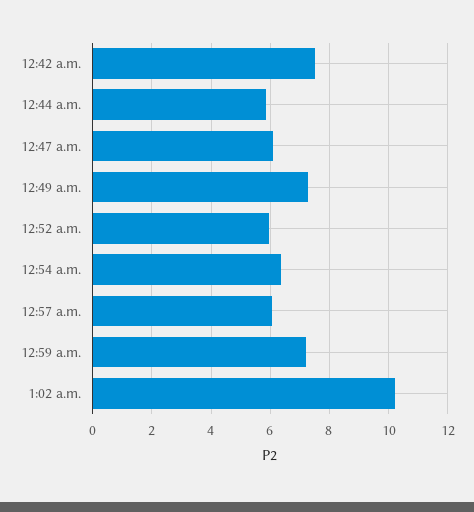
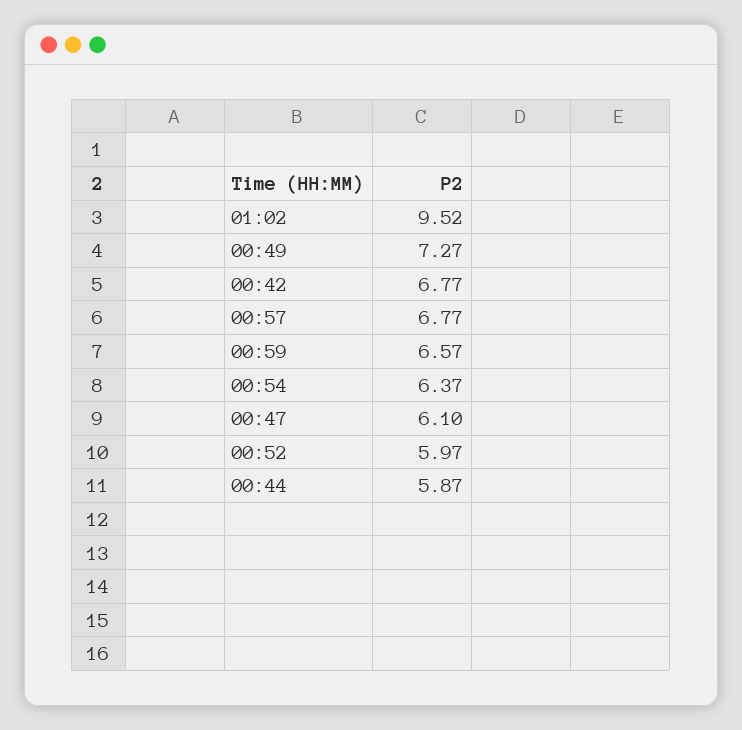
12:42 a.m.: 7.5 -> 6.77
12:57 a.m.: 6 -> 6.77
12:59 a.m.: 7.25 -> 6.57
1:02 a.m.: 10.25 -> 9.52

